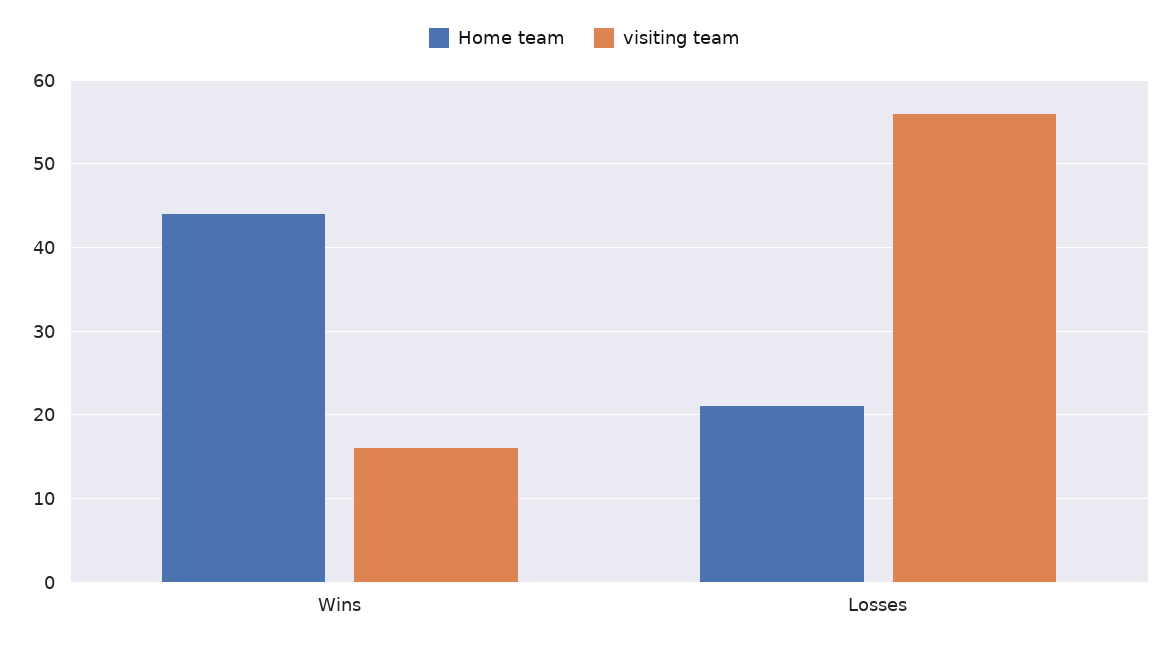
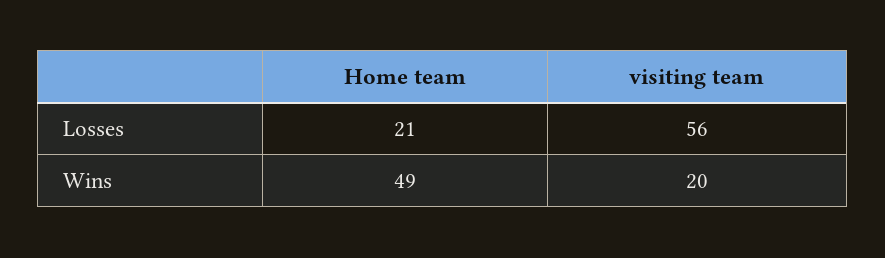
Home team, Wins: 44 -> 49
visiting team, Wins: 16 -> 20

